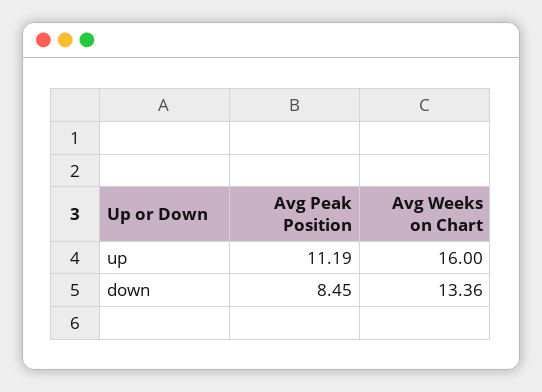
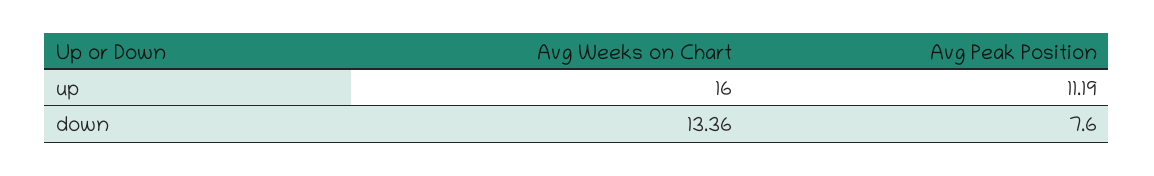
Avg Peak Position, down: 8.45 -> 7.6

